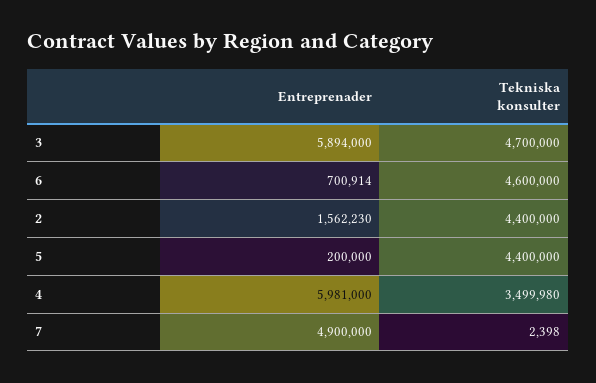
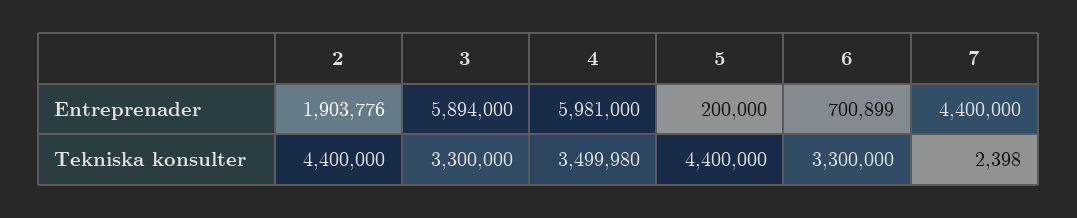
Tekniska konsulter, 3: 4700000 -> 3300000
Entreprenader, 6: 700914 -> 700899
Tekniska konsulter, 6: 4600000 -> 3300000
Entreprenader, 2: 1562230 -> 1903776
Entreprenader, 7: 4900000 -> 4400000

